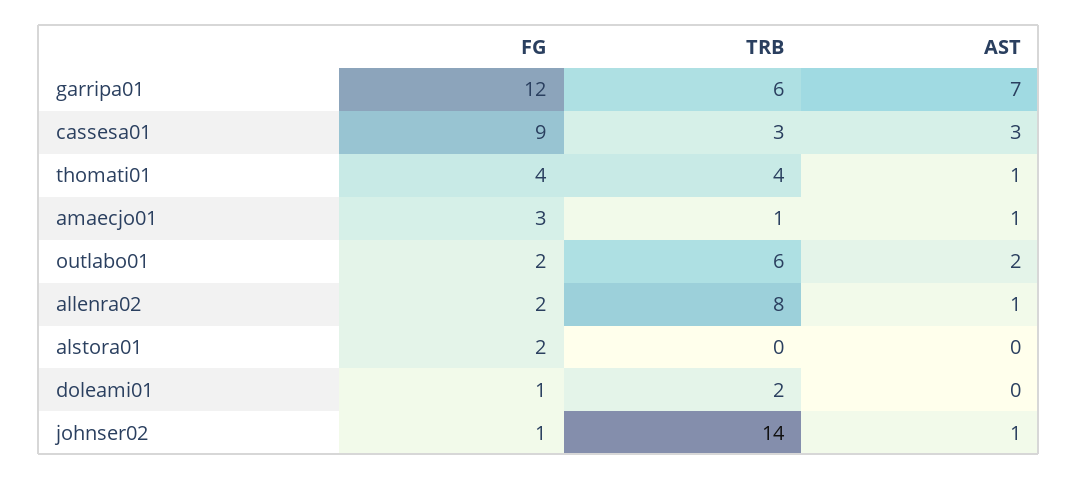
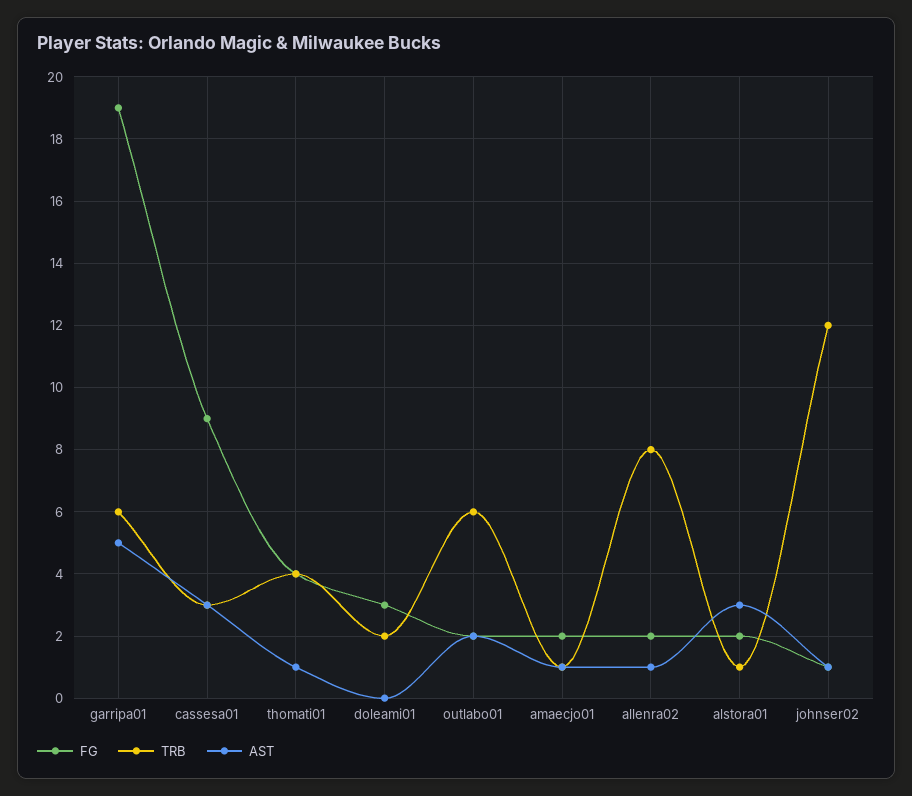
FG, garripa01: 12 -> 19
AST, garripa01: 7 -> 5
FG, amaecjo01: 3 -> 2
TRB, alstora01: 0 -> 1
AST, alstora01: 0 -> 3
FG, doleami01: 1 -> 3
TRB, johnser02: 14 -> 12

